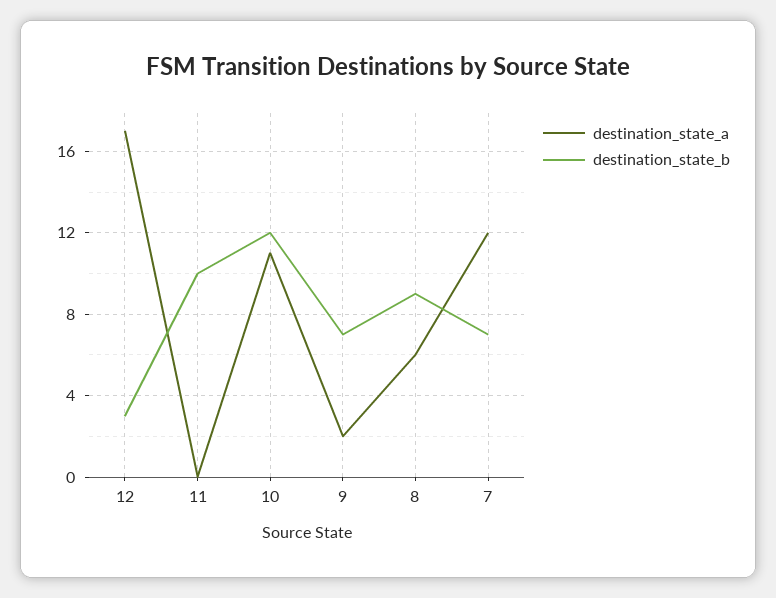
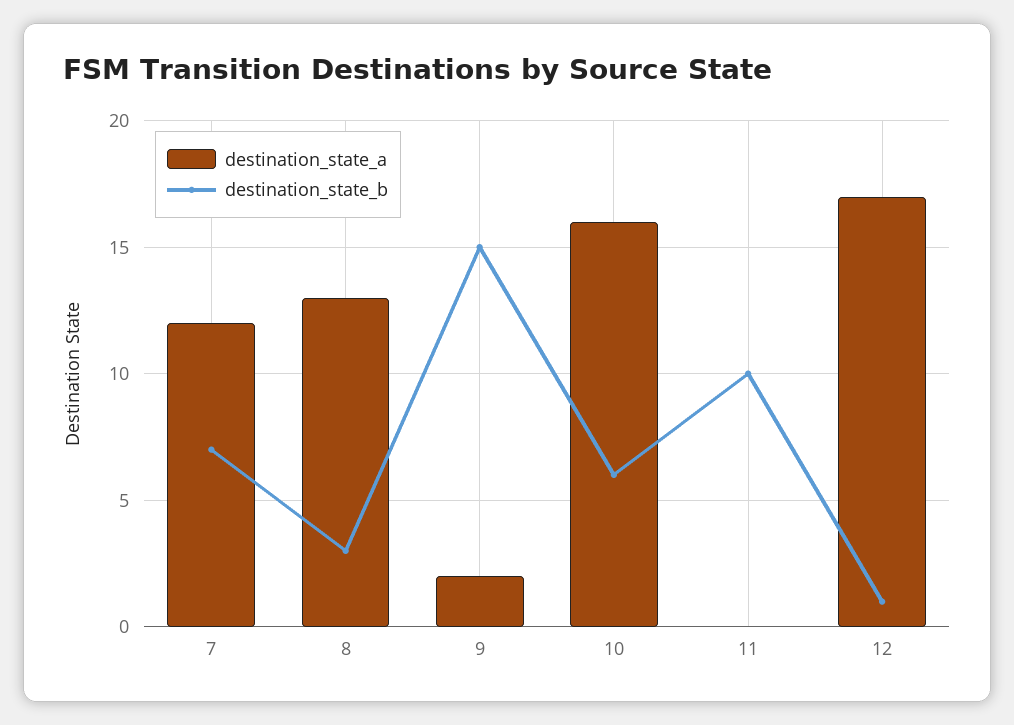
destination_state_b, 12: 3 -> 1
destination_state_a, 10: 11 -> 16
destination_state_b, 10: 12 -> 6
destination_state_b, 9: 7 -> 15
destination_state_a, 8: 6 -> 13
destination_state_b, 8: 9 -> 3

